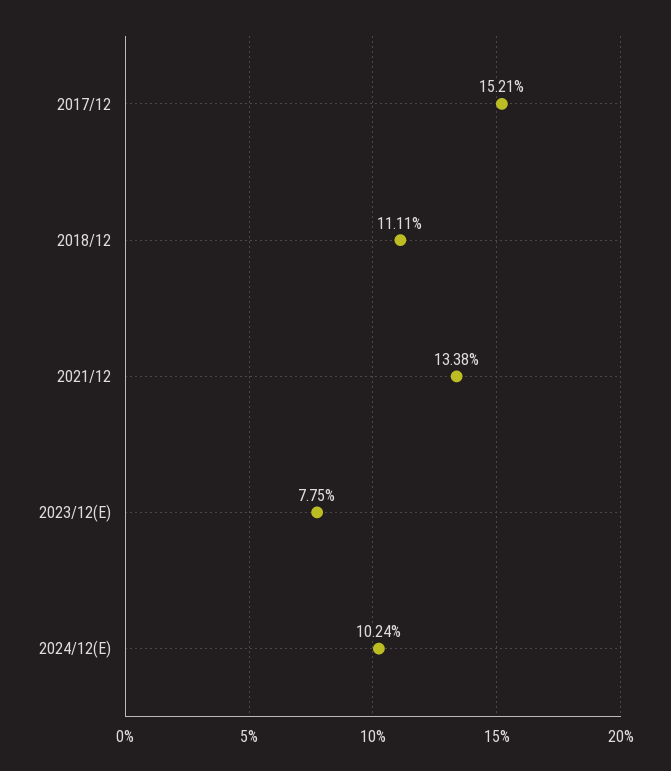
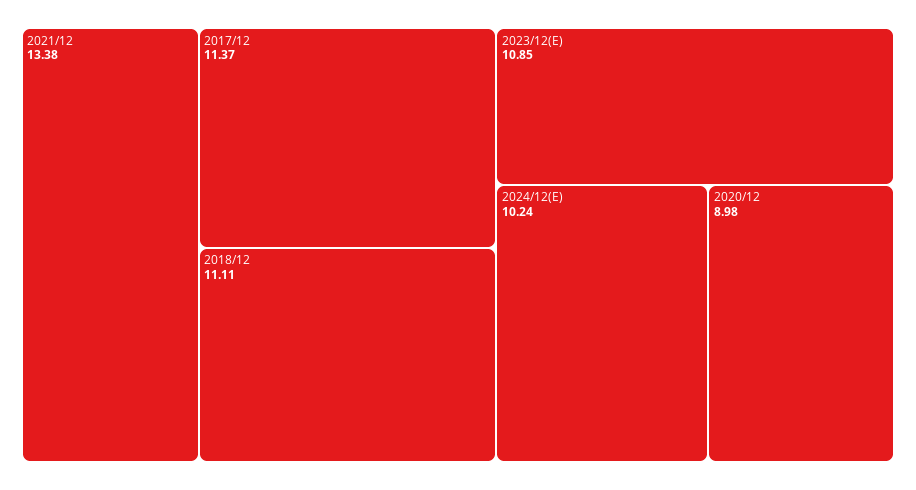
2017/12: 15.21 -> 11.37
2023/12(E): 7.75 -> 10.85
2020/12: none -> 8.98

